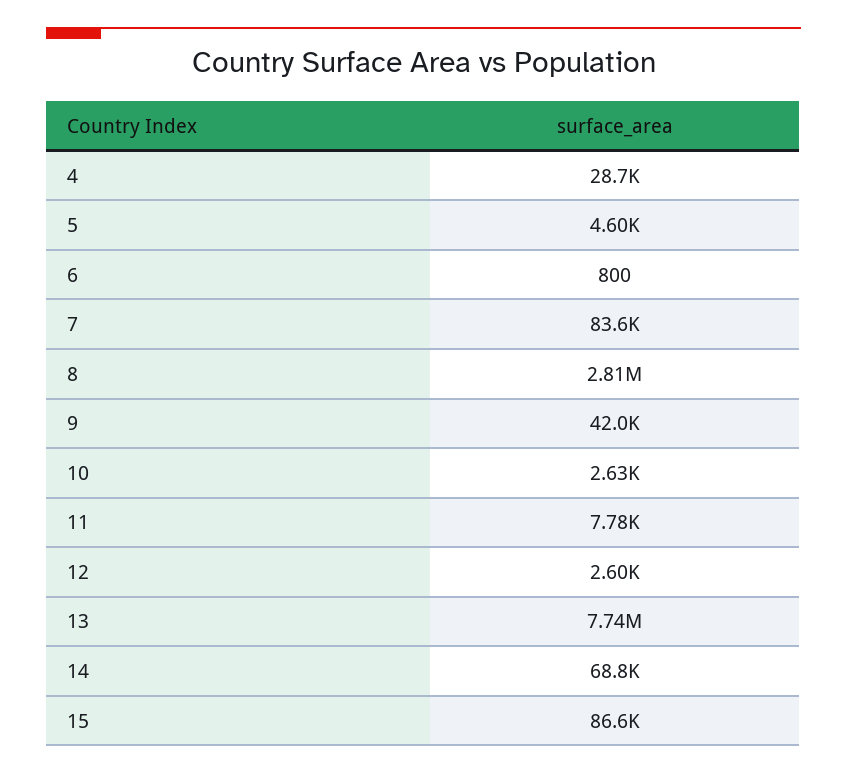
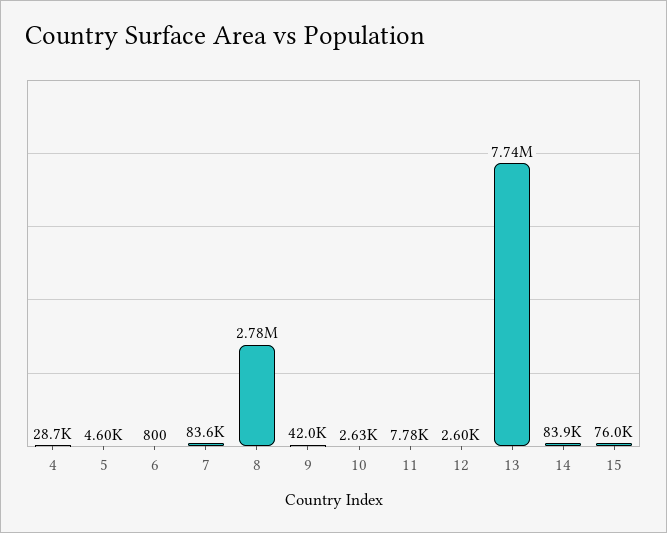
8: 2810000 -> 2780000
14: 68800 -> 83900
15: 86600 -> 76000

